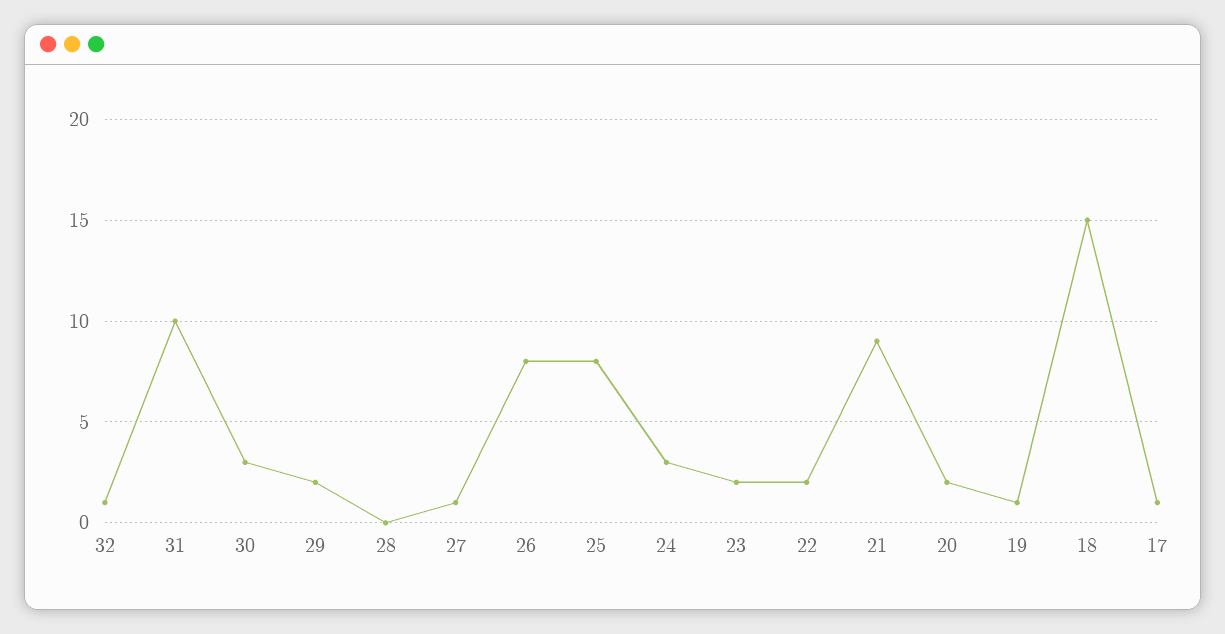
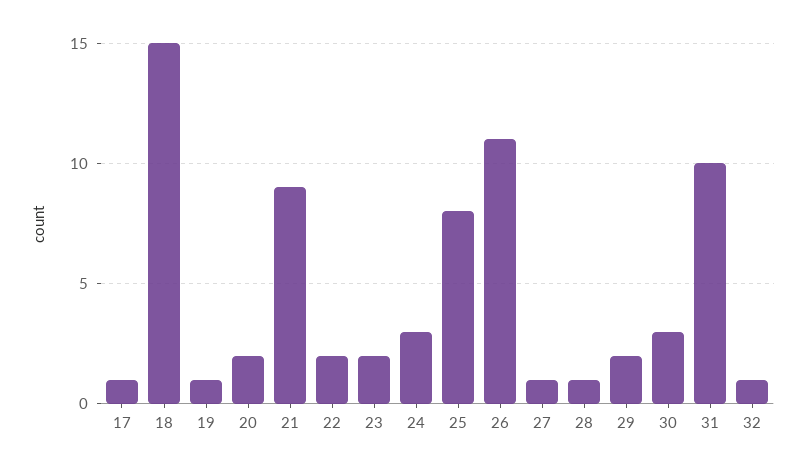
28: 0 -> 1
26: 8 -> 11

